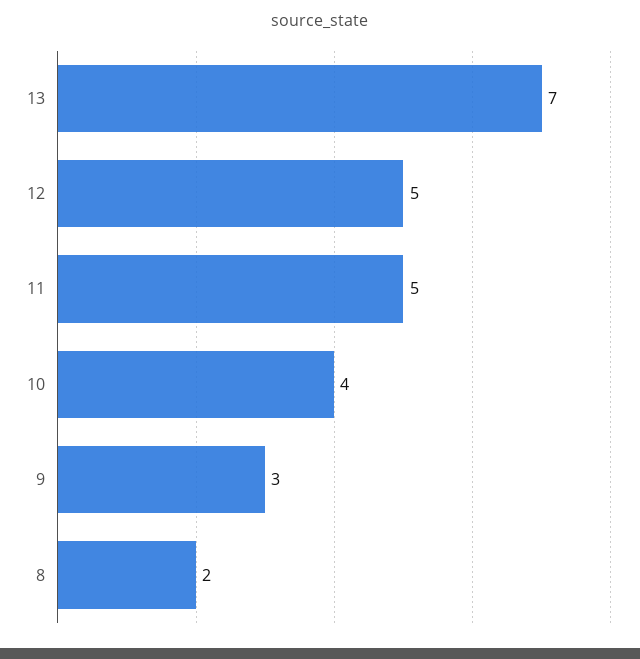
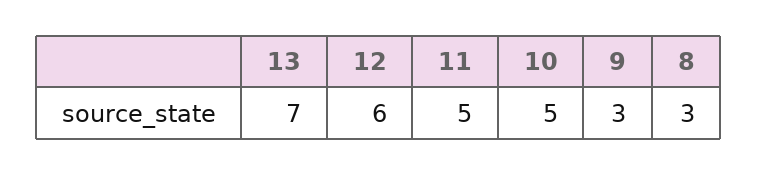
12: 5 -> 6
10: 4 -> 5
8: 2 -> 3

